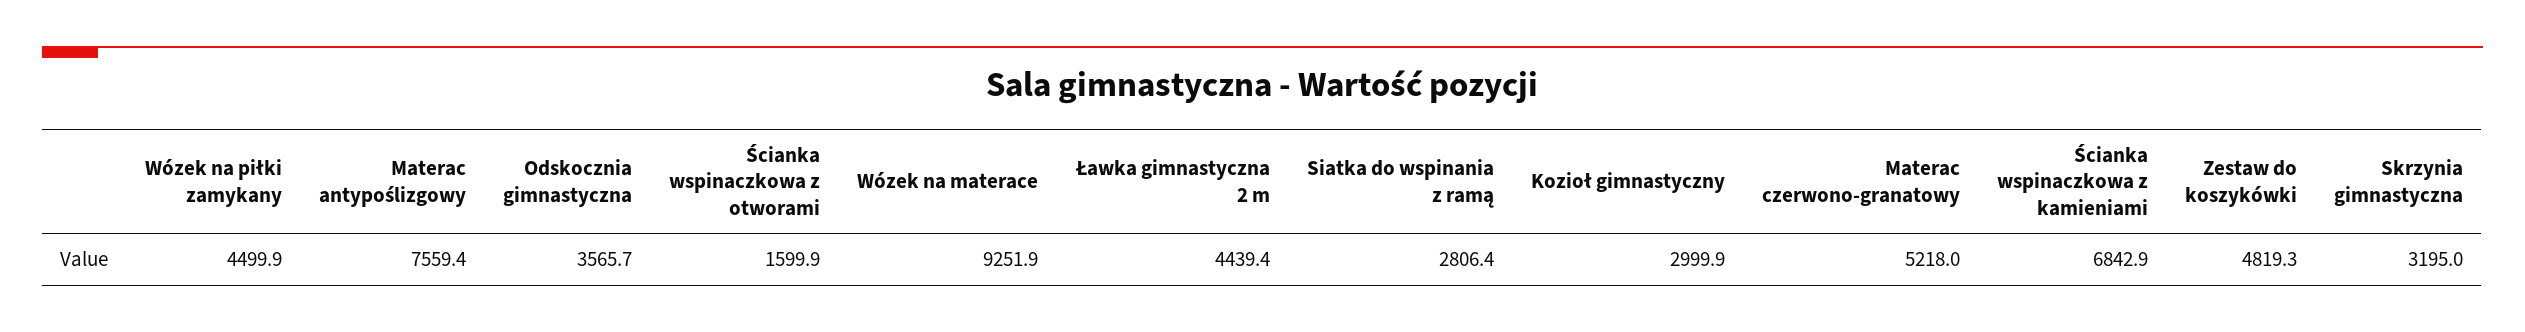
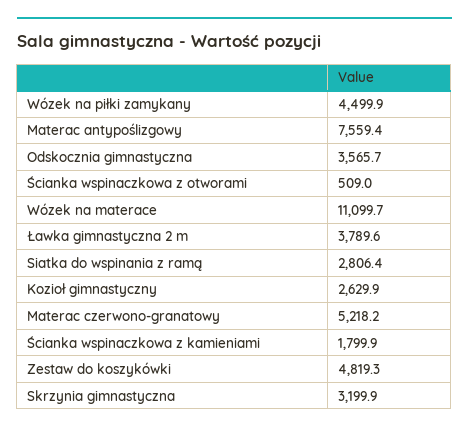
Ścianka wspinaczkowa z otworami: 1599.9 -> 509
Wózek na materace: 9251.9 -> 11099.7
Ławka gimnastyczna 2 m: 4439.4 -> 3789.6
Kozioł gimnastyczny: 2999.9 -> 2629.9
Materac czerwono-granatowy: 5218 -> 5218.2
Ścianka wspinaczkowa z kamieniami: 6842.9 -> 1799.9
Skrzynia gimnastyczna: 3195 -> 3199.9

